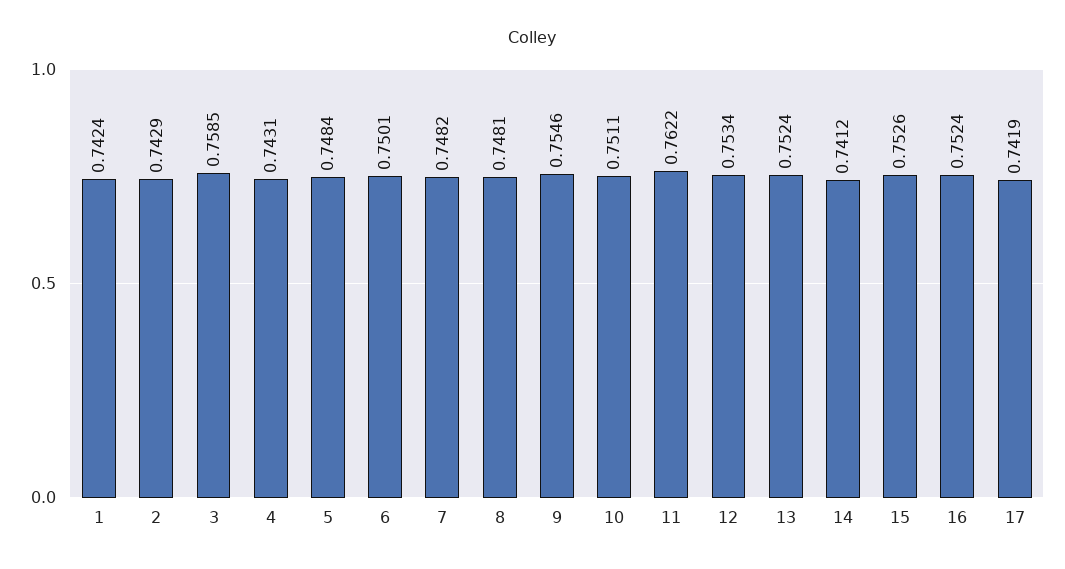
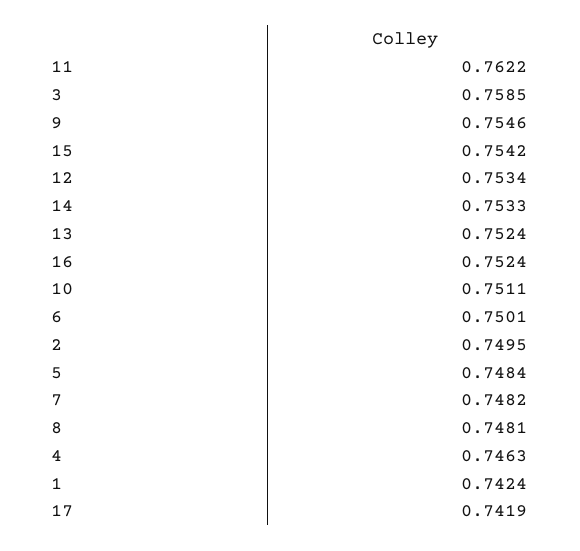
2: 0.7429 -> 0.7495
4: 0.7431 -> 0.7463
14: 0.7412 -> 0.7533
15: 0.7526 -> 0.7542

